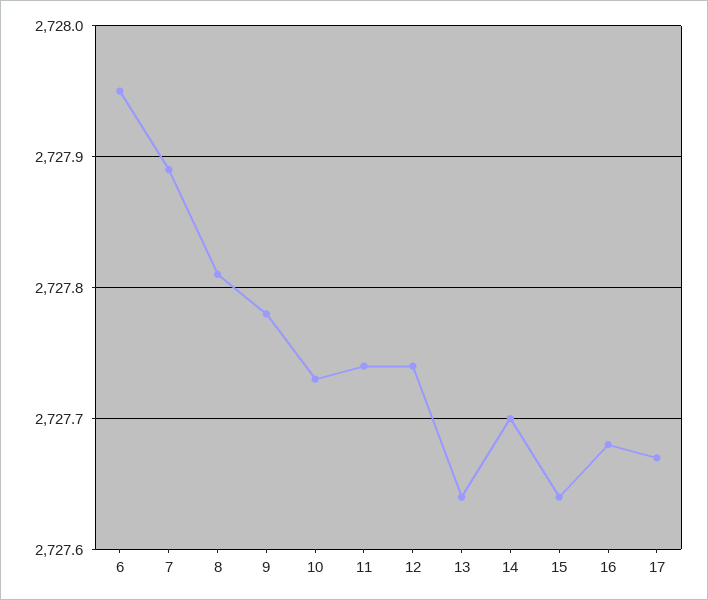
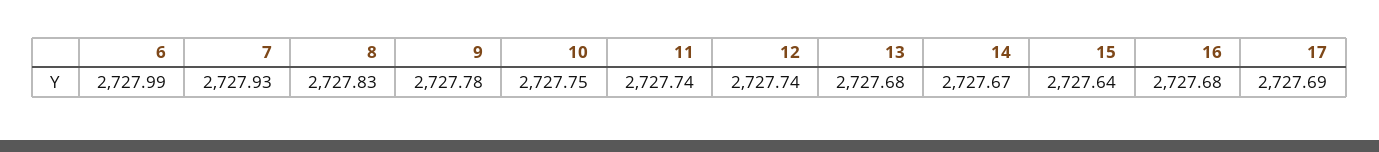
6: 2727.95 -> 2727.99
7: 2727.89 -> 2727.93
8: 2727.81 -> 2727.83
10: 2727.73 -> 2727.75
13: 2727.64 -> 2727.68
14: 2727.7 -> 2727.67
17: 2727.67 -> 2727.69

